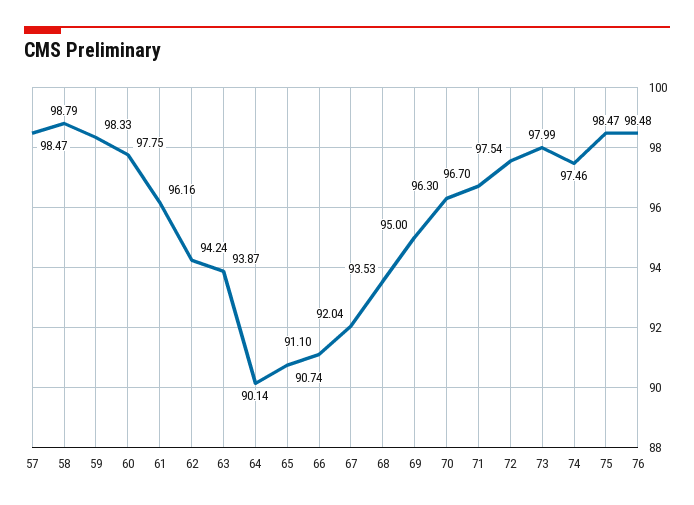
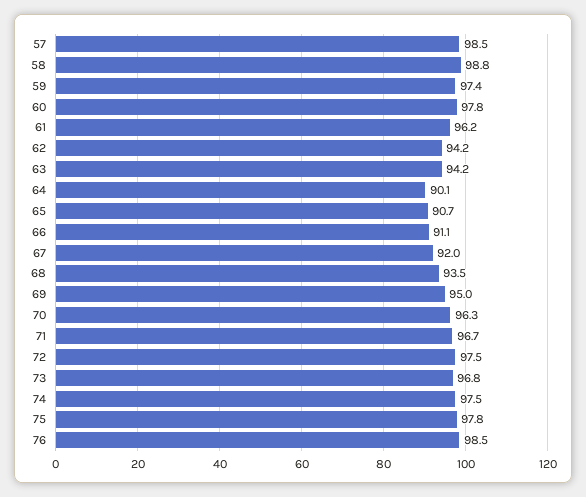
59: 98.33 -> 97.4
63: 93.87 -> 94.2
73: 97.99 -> 96.8
75: 98.47 -> 97.8

